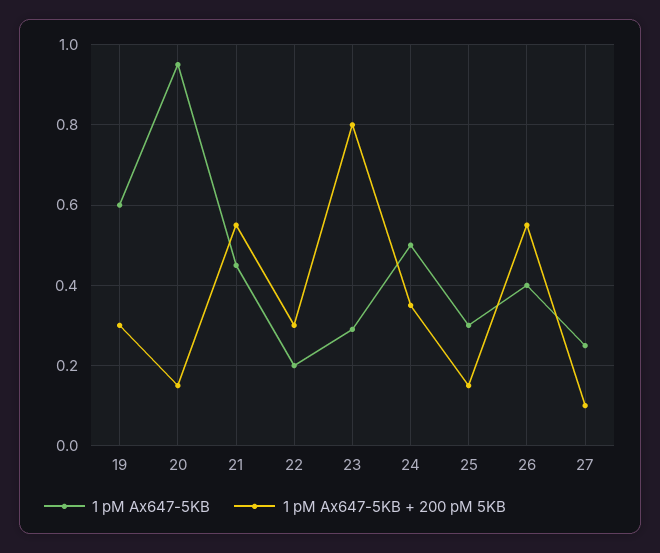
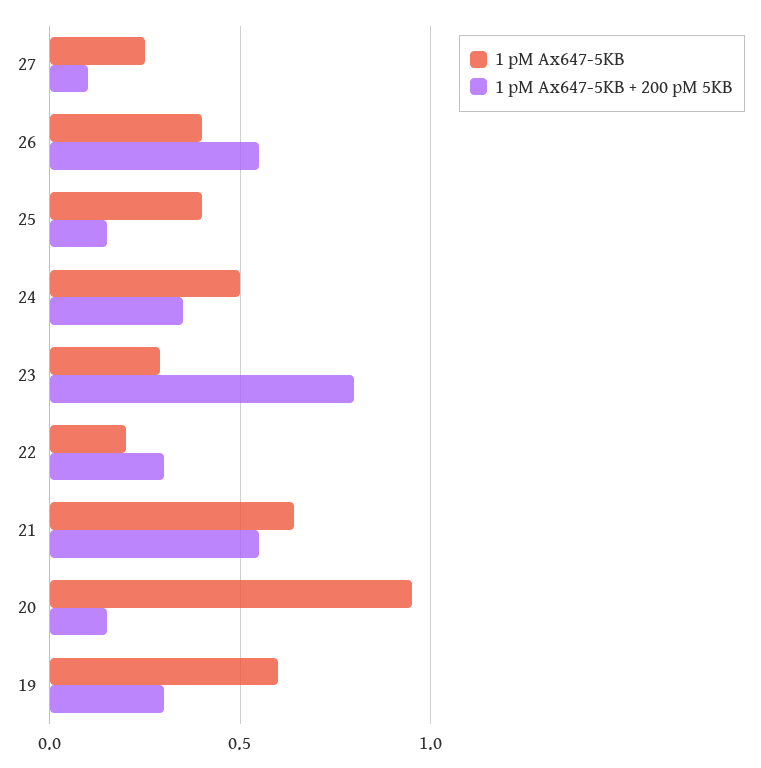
1 pM Ax647-5KB, 21: 0.45 -> 0.65
1 pM Ax647-5KB, 25: 0.3 -> 0.4

